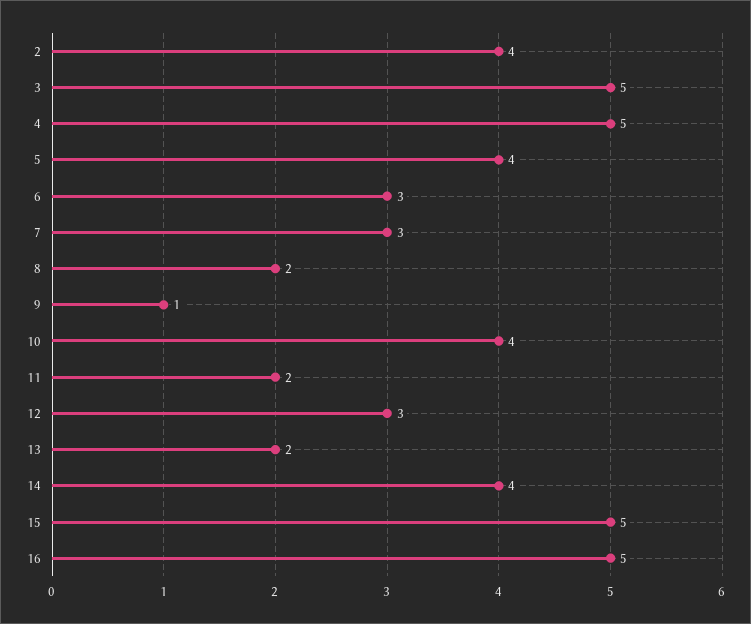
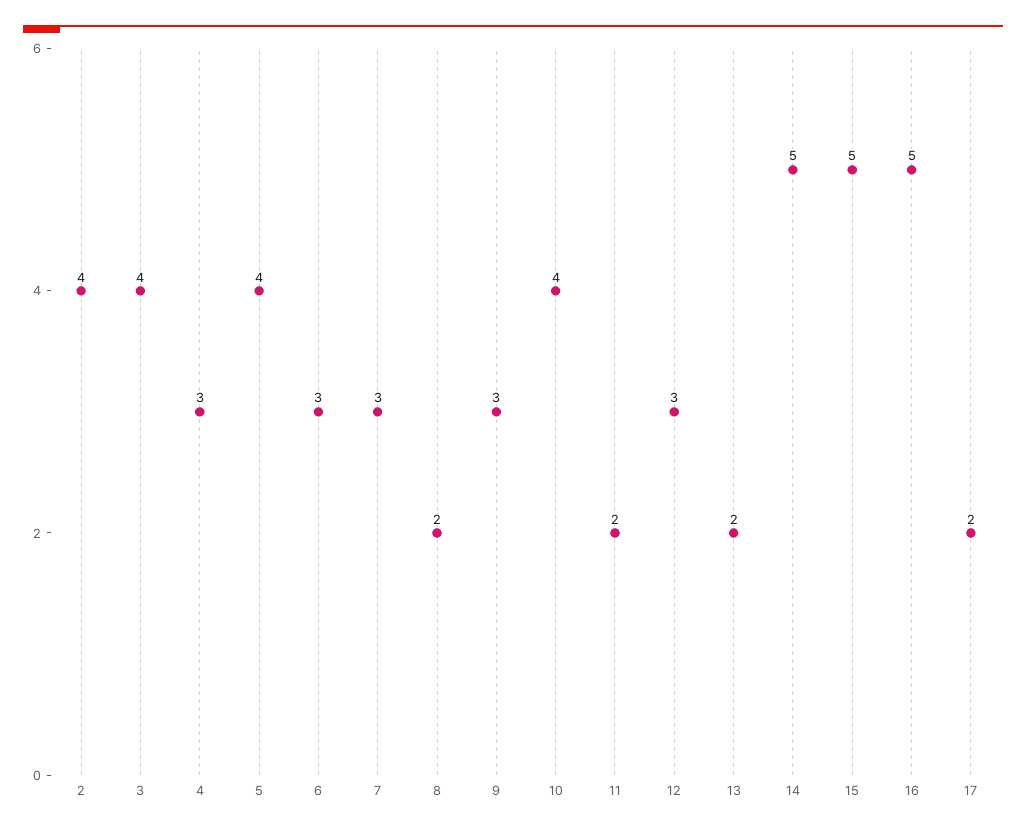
3: 5 -> 4
4: 5 -> 3
9: 1 -> 3
14: 4 -> 5
17: none -> 2

